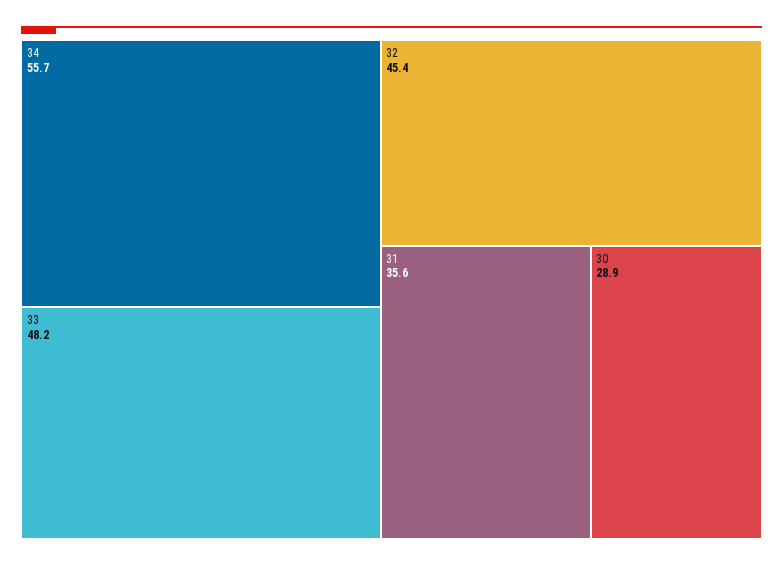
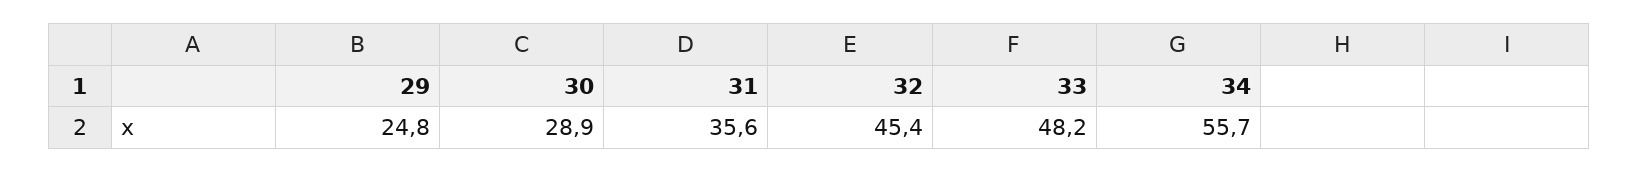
29: none -> 24.8

